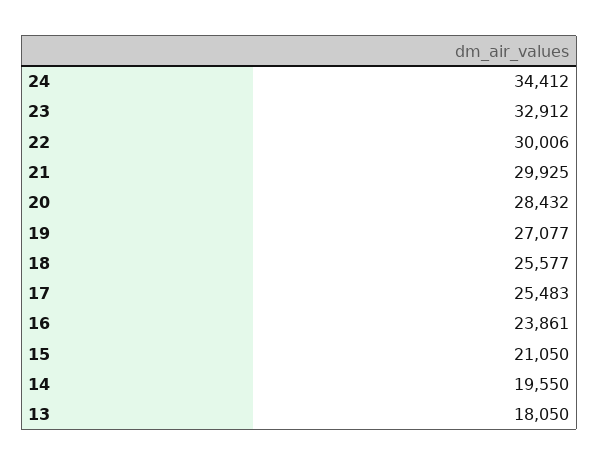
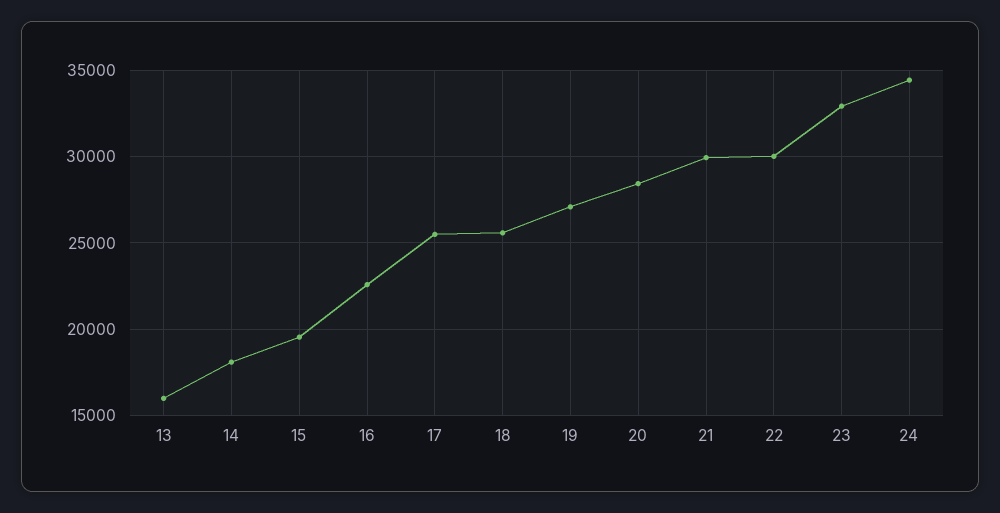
16: 23861 -> 22500
15: 21050 -> 19500
14: 19550 -> 18000
13: 18050 -> 16000

